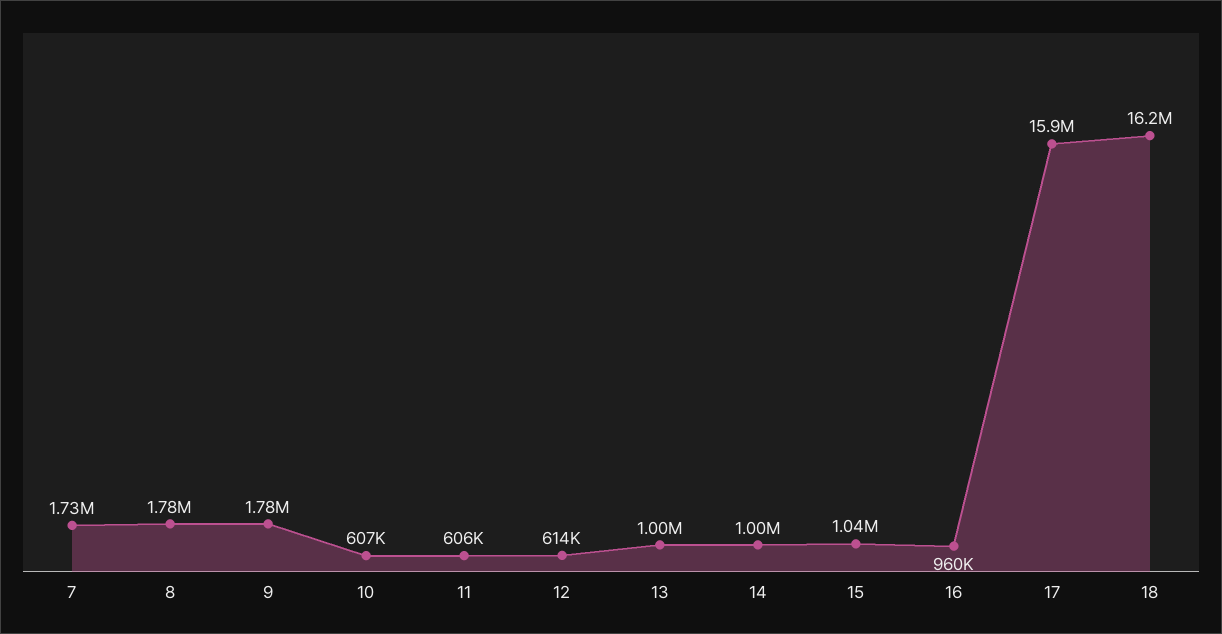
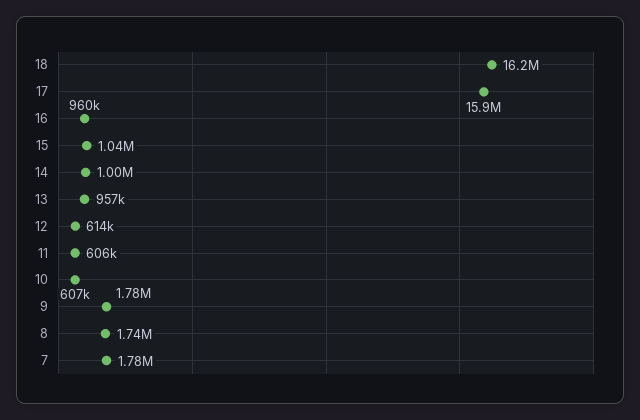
7: 1730000 -> 1780000
8: 1780000 -> 1740000
13: 1000000 -> 957000

